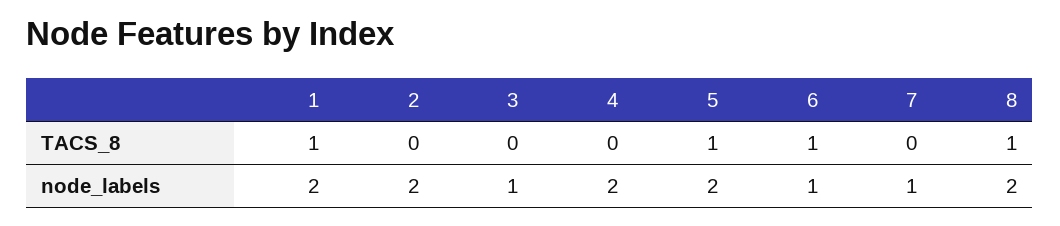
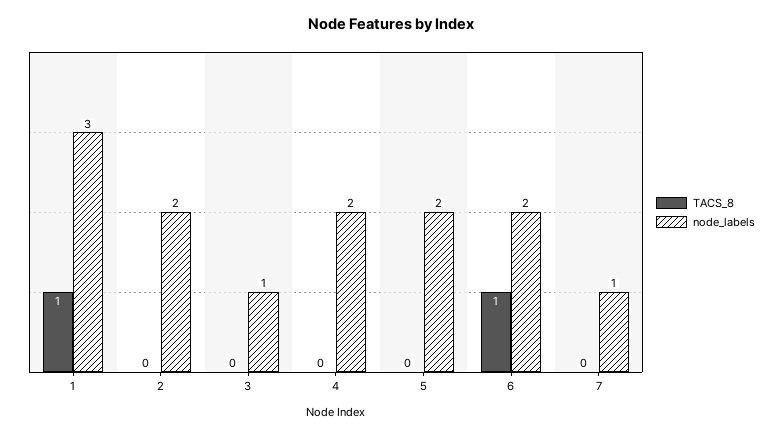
TACS_8, 5: 1 -> 0
TACS_8, 8: 1 -> none
node_labels, 1: 2 -> 3
node_labels, 6: 1 -> 2
node_labels, 8: 2 -> none

